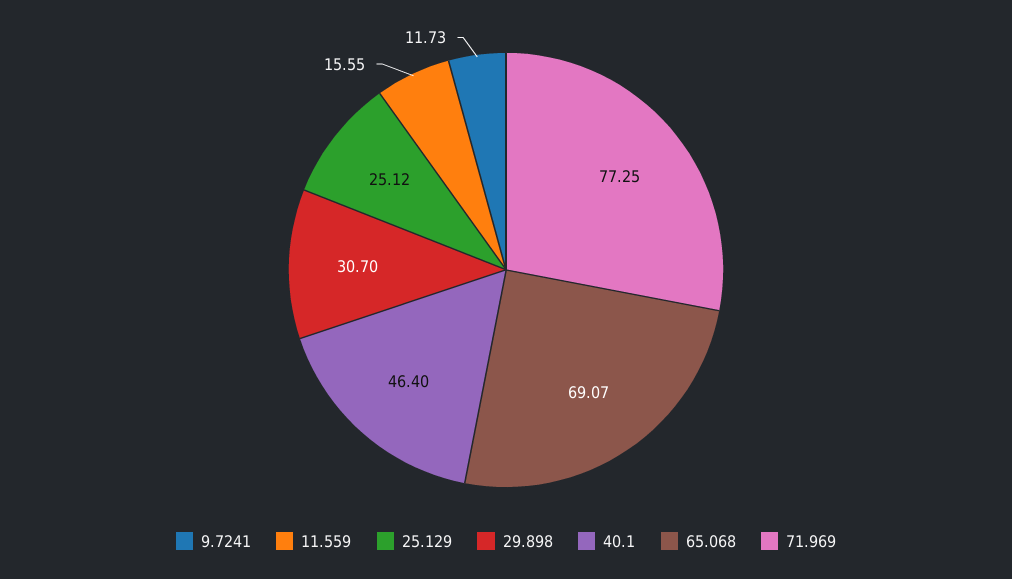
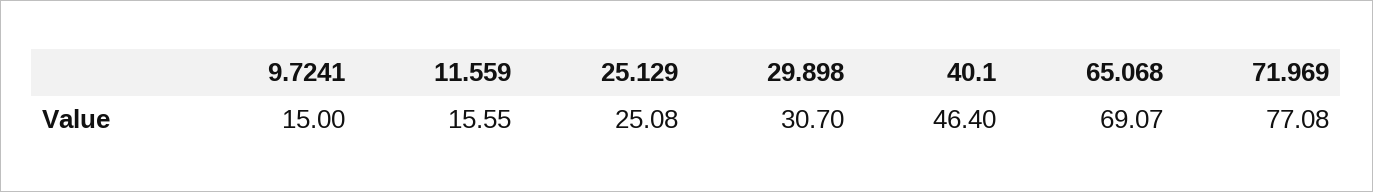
9.7241: 11.73 -> 15
25.129: 25.12 -> 25.08
71.969: 77.25 -> 77.08

